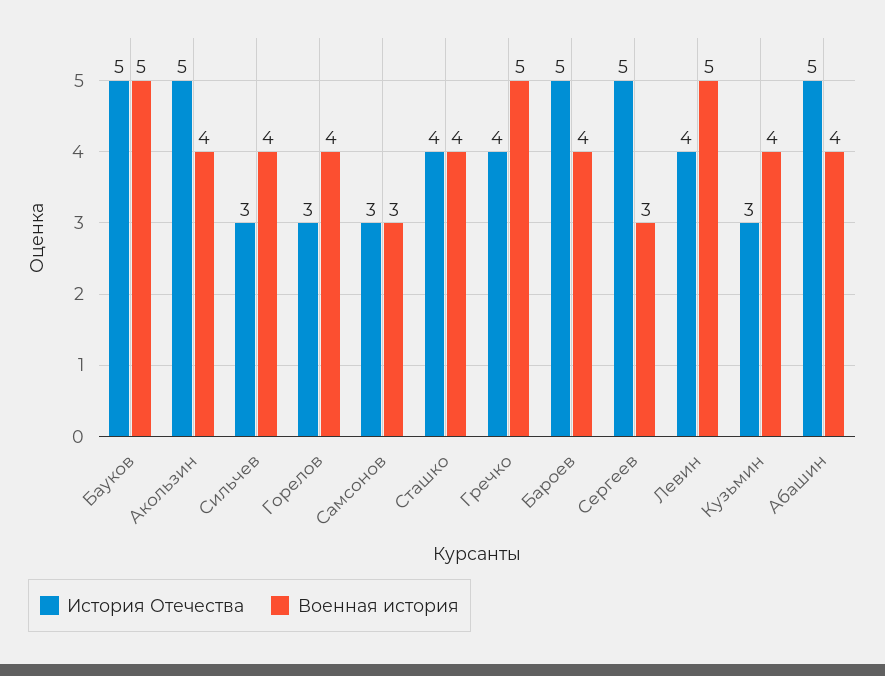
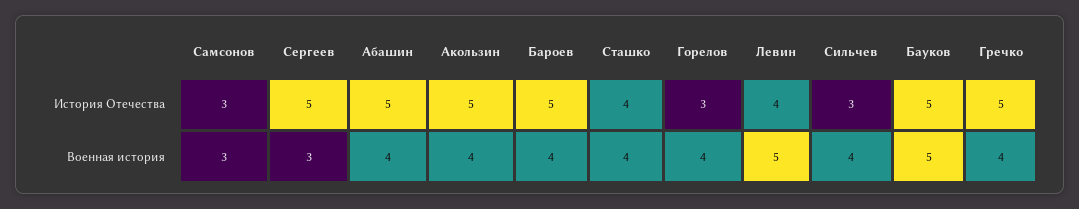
История Отечества, Гречко: 4 -> 5
Военная история, Гречко: 5 -> 4
История Отечества, Кузьмин: 3 -> none
Военная история, Кузьмин: 4 -> none

